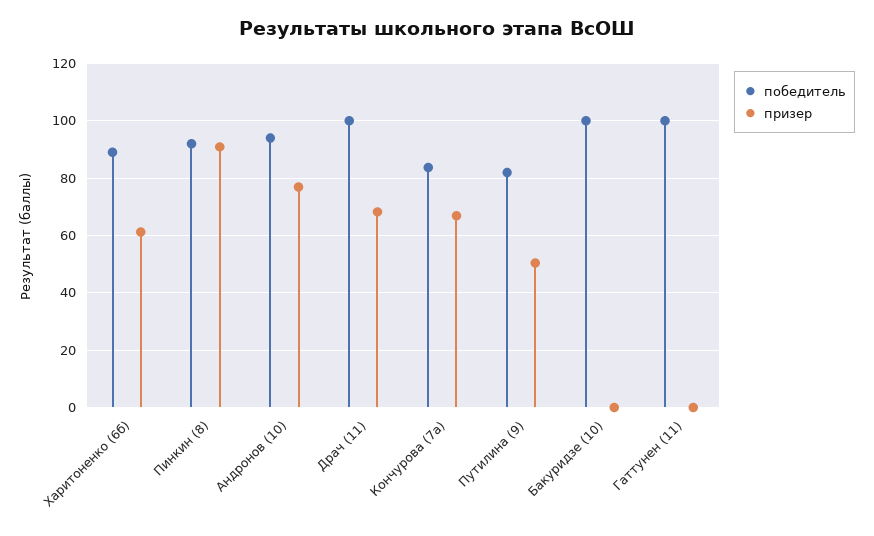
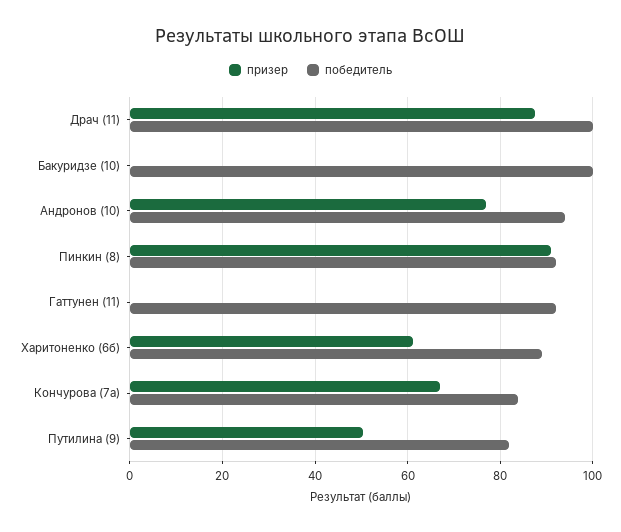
призер, Драч (11): 67.5 -> 88
победитель, Гаттунен (11): 100 -> 92

